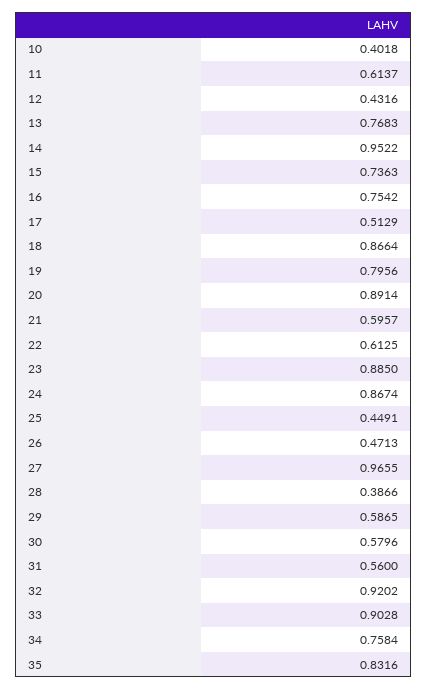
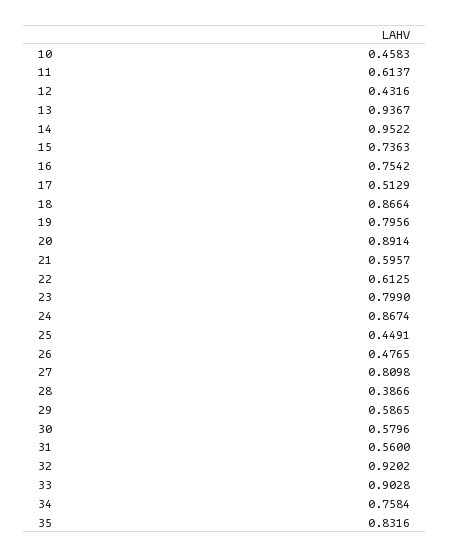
10: 0.4018 -> 0.4583
13: 0.7683 -> 0.9367
23: 0.885 -> 0.799
26: 0.4713 -> 0.4765
27: 0.9655 -> 0.8098

